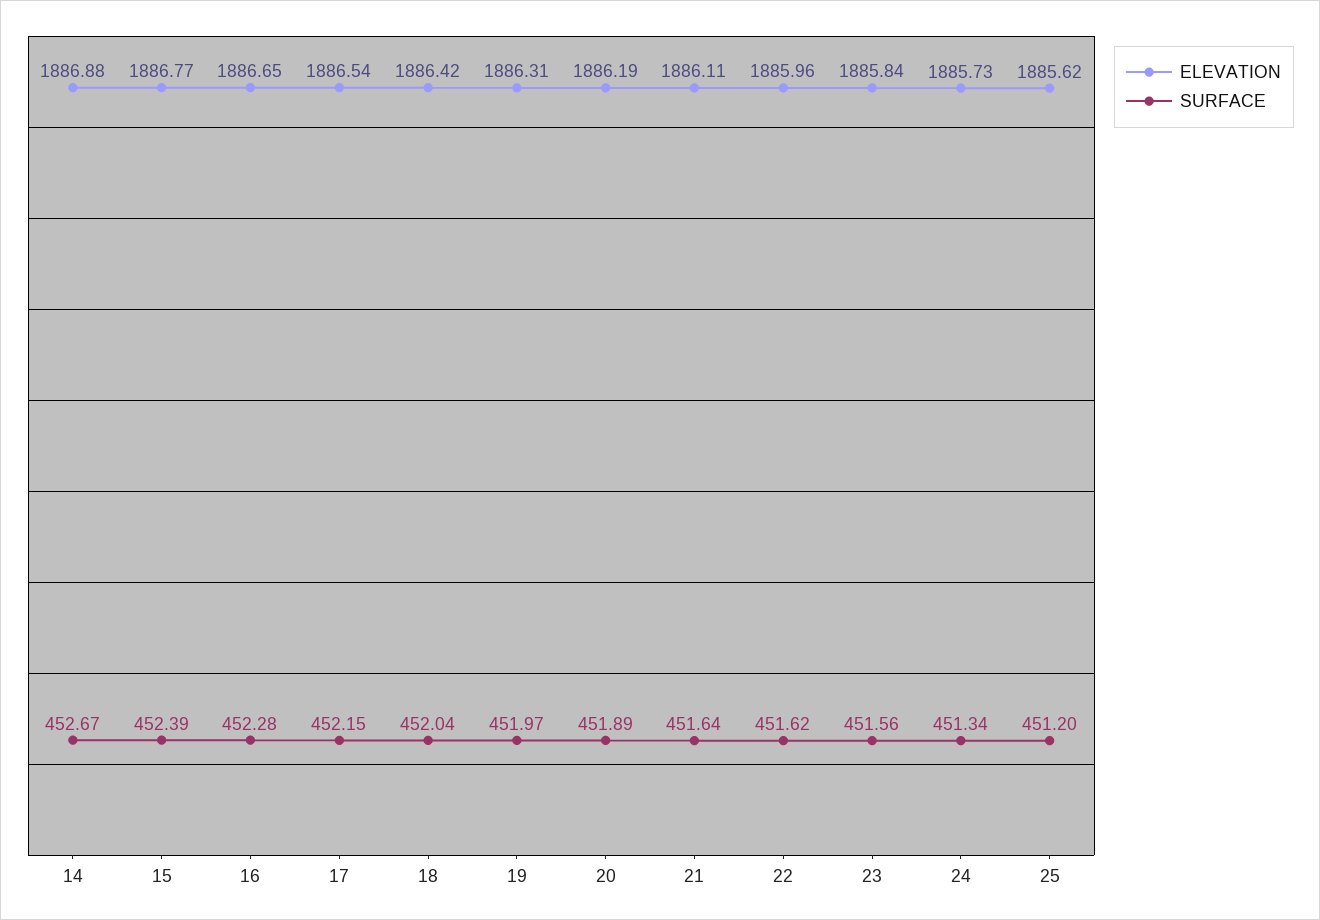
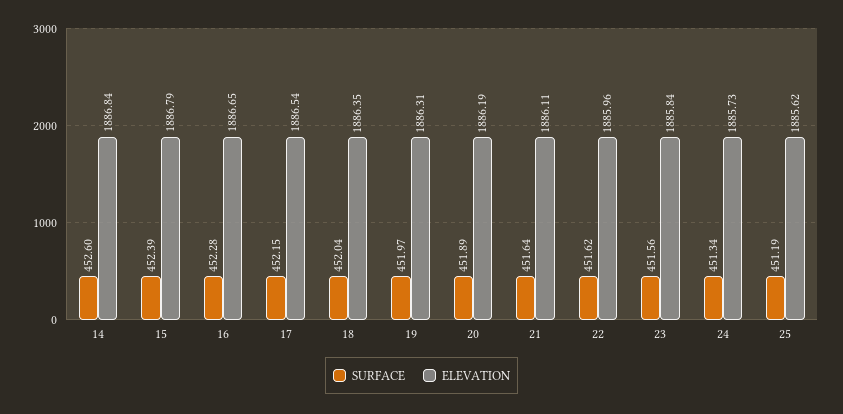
ELEVATION, 14: 1886.88 -> 1886.84
SURFACE, 14: 452.67 -> 452.6
ELEVATION, 15: 1886.77 -> 1886.79
ELEVATION, 18: 1886.42 -> 1886.35
SURFACE, 25: 451.2 -> 451.19

